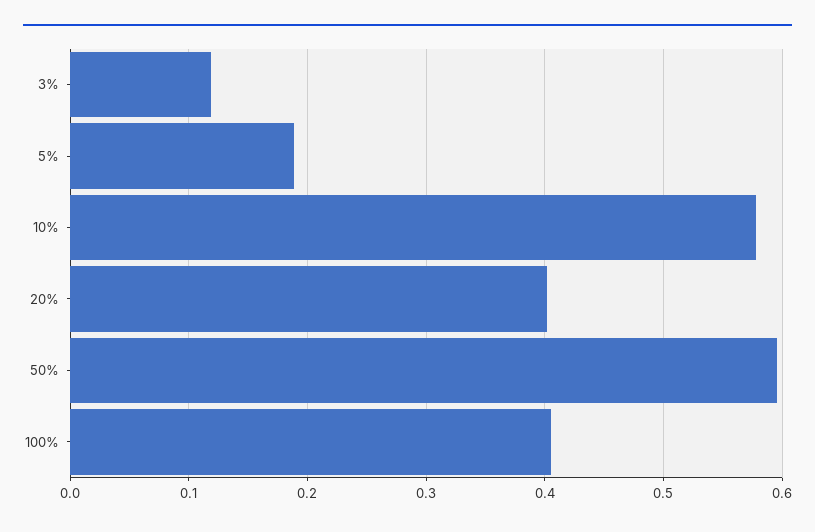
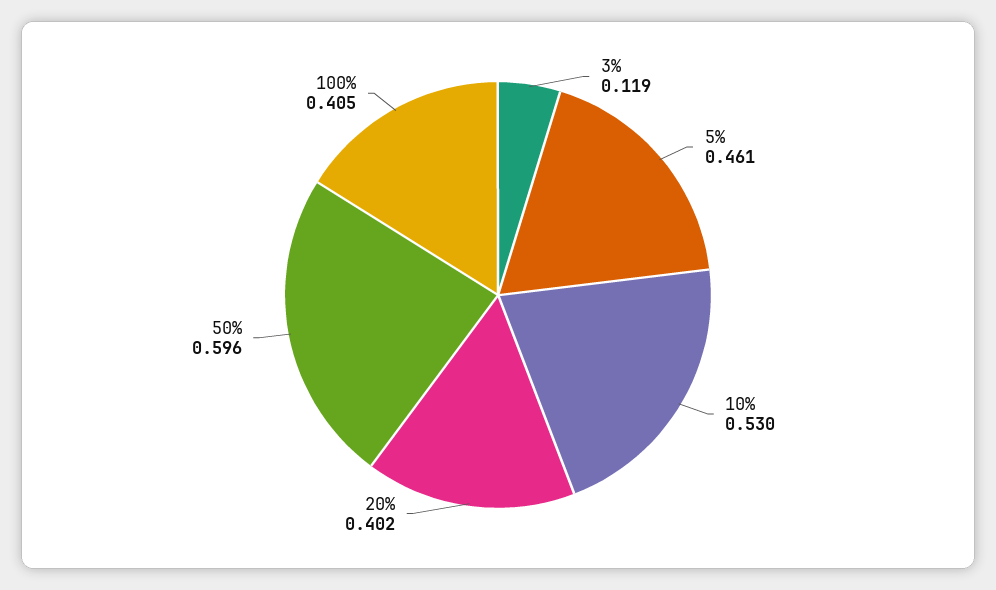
5%: 0.19 -> 0.461
10%: 0.58 -> 0.53

